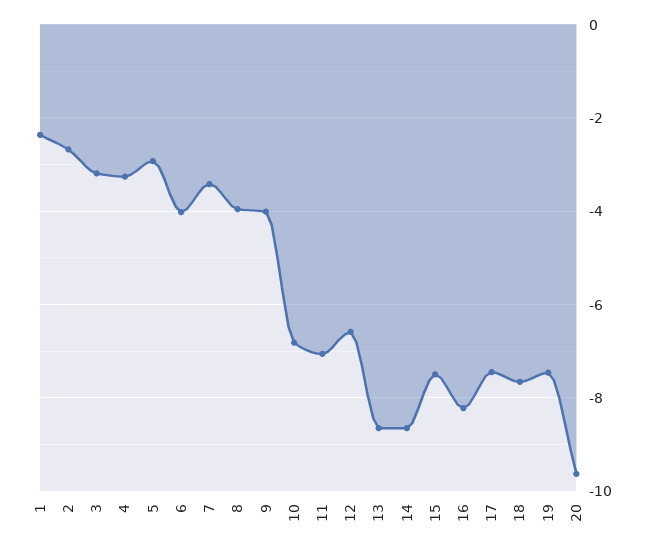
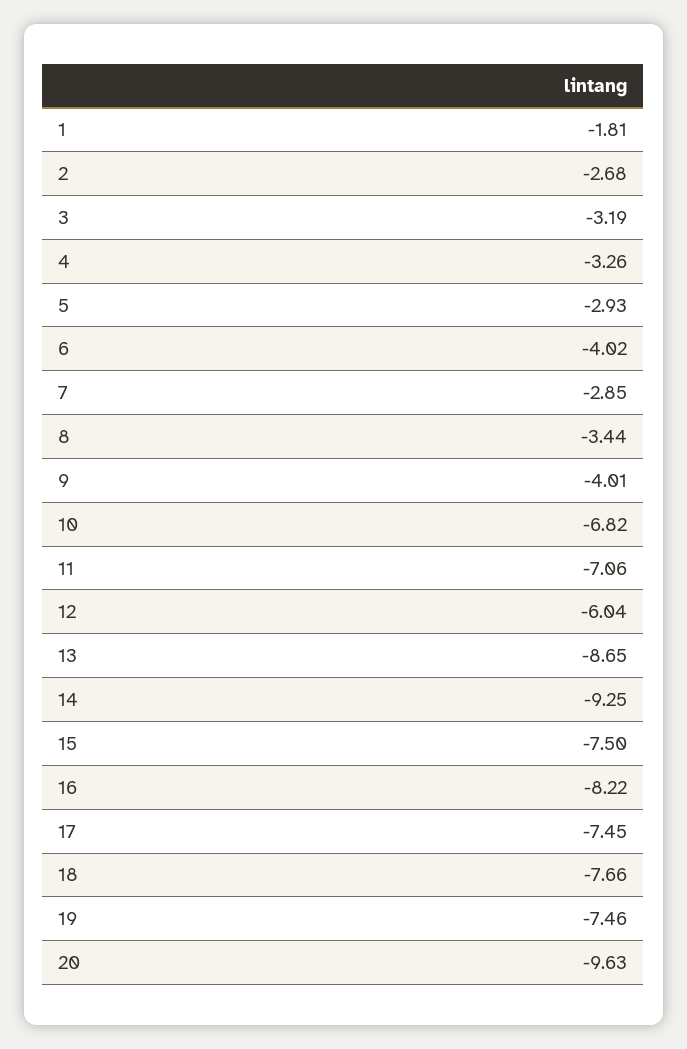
1: -2.4 -> -1.81
7: -3.4 -> -2.85
8: -4 -> -3.44
12: -6.6 -> -6.04
14: -8.6 -> -9.25

